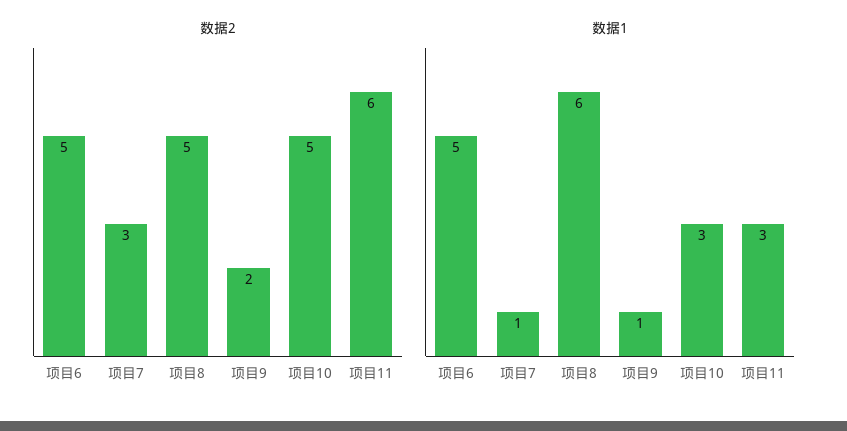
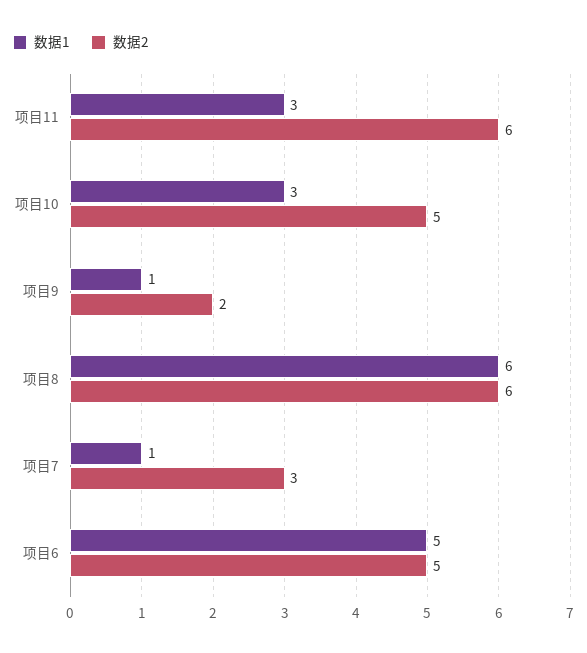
数据2, 项目8: 5 -> 6

